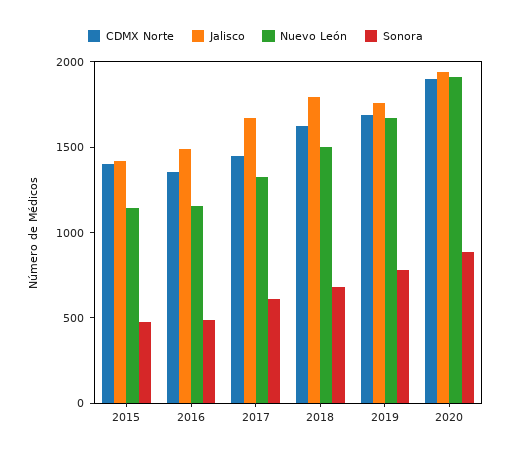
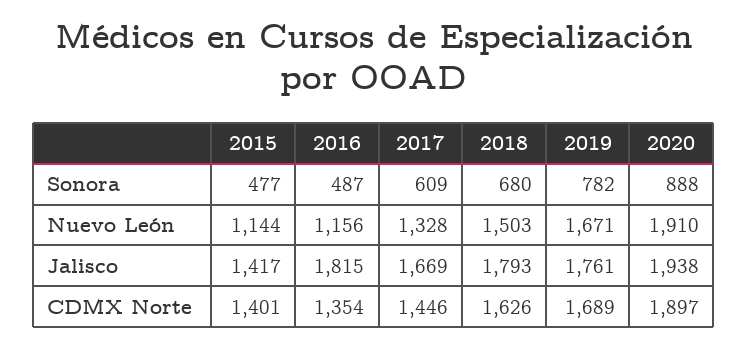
Jalisco, 2016: 1500 -> 1815

